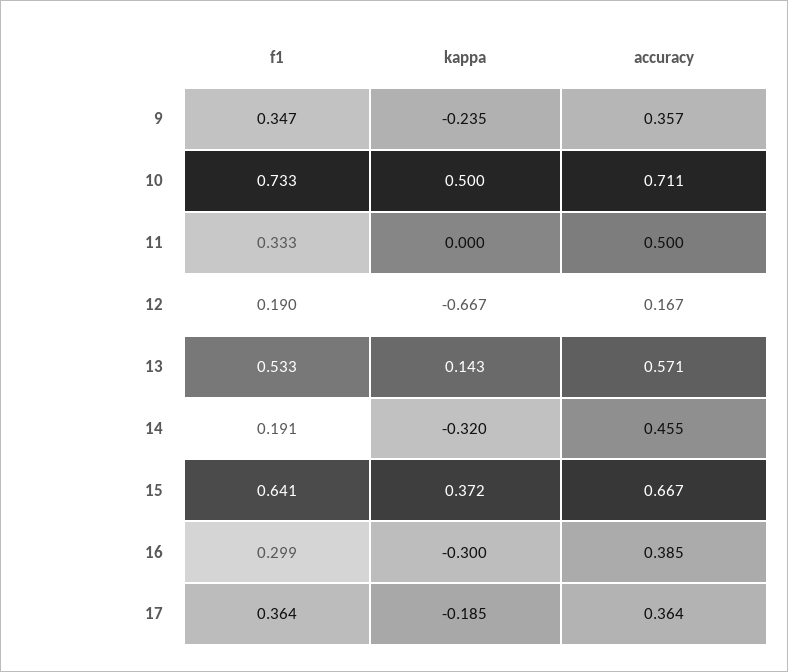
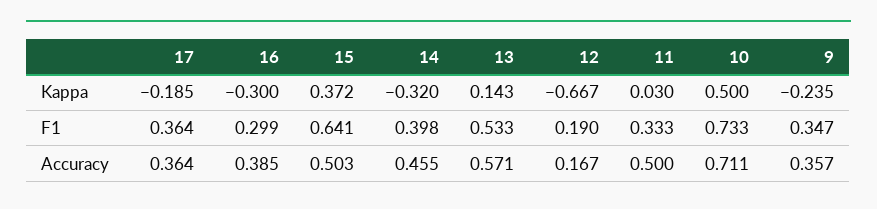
kappa, 11: 0 -> 0.03
f1, 14: 0.191 -> 0.398
accuracy, 15: 0.667 -> 0.503

